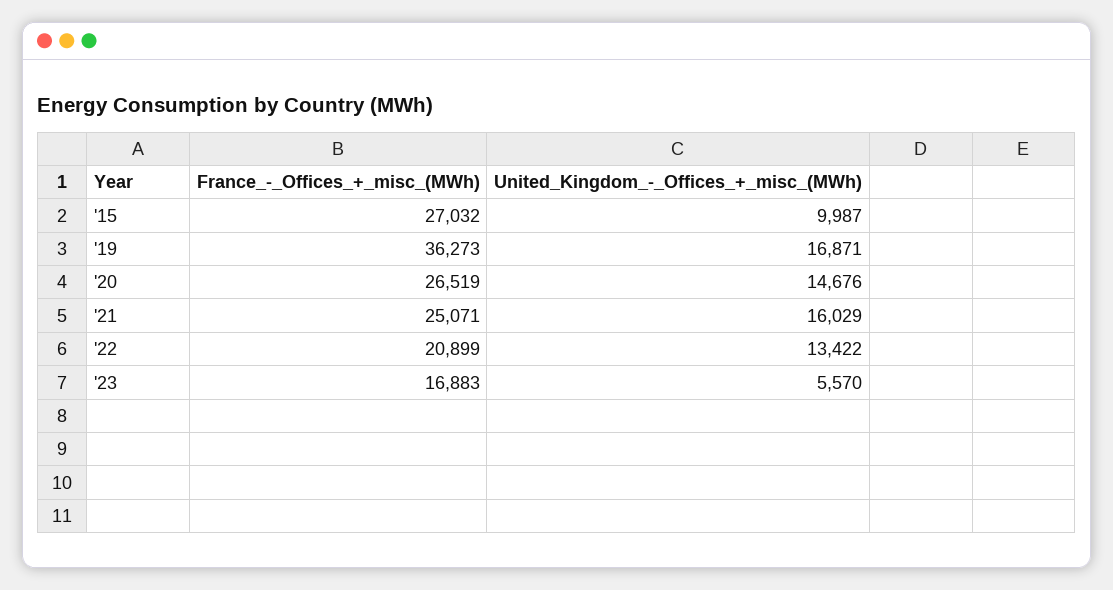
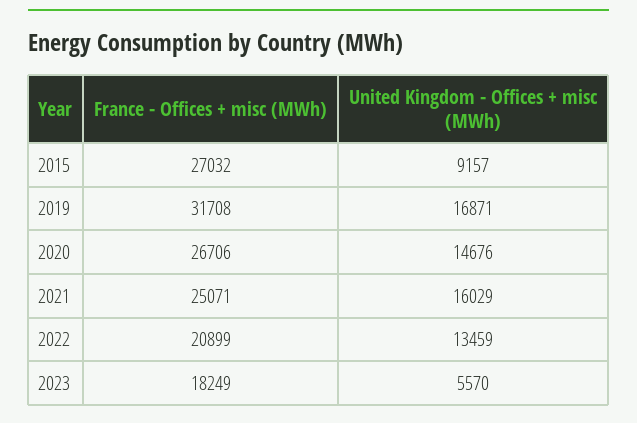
United_Kingdom_-_Offices_+_misc_(MWh), '15: 9987 -> 9157
France_-_Offices_+_misc_(MWh), '19: 36273 -> 31708
France_-_Offices_+_misc_(MWh), '20: 26519 -> 26706
United_Kingdom_-_Offices_+_misc_(MWh), '22: 13422 -> 13459
France_-_Offices_+_misc_(MWh), '23: 16883 -> 18249

